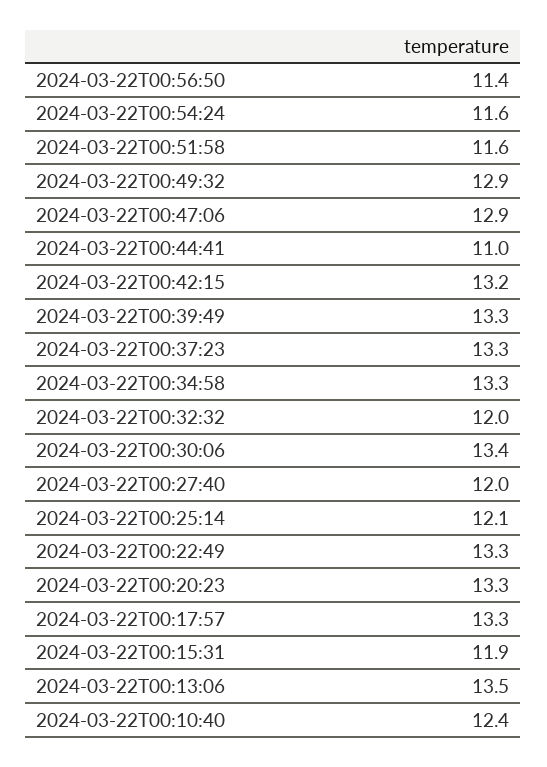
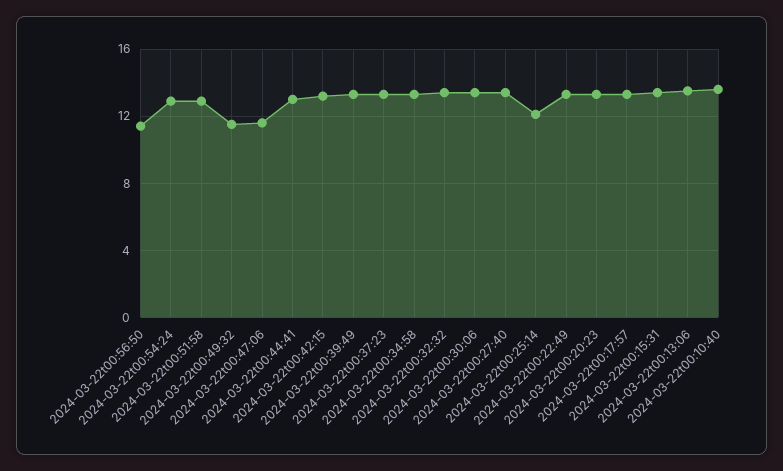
2024-03-22T00:54:24: 11.6 -> 13
2024-03-22T00:51:58: 11.6 -> 13
2024-03-22T00:49:32: 12.9 -> 11.5
2024-03-22T00:47:06: 12.9 -> 11.5
2024-03-22T00:44:41: 11 -> 13
2024-03-22T00:32:32: 12 -> 13.5
2024-03-22T00:27:40: 12 -> 13.5
2024-03-22T00:15:31: 11.9 -> 13.5
2024-03-22T00:10:40: 12.4 -> 13.5

